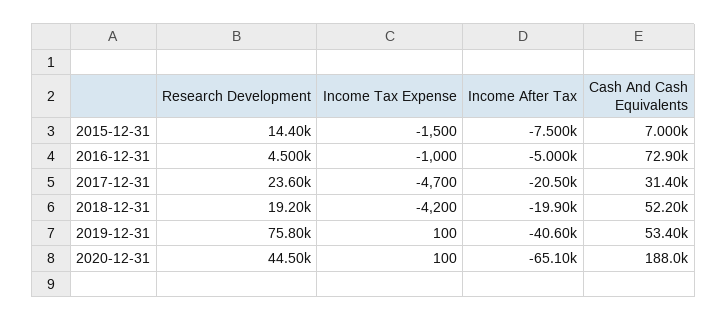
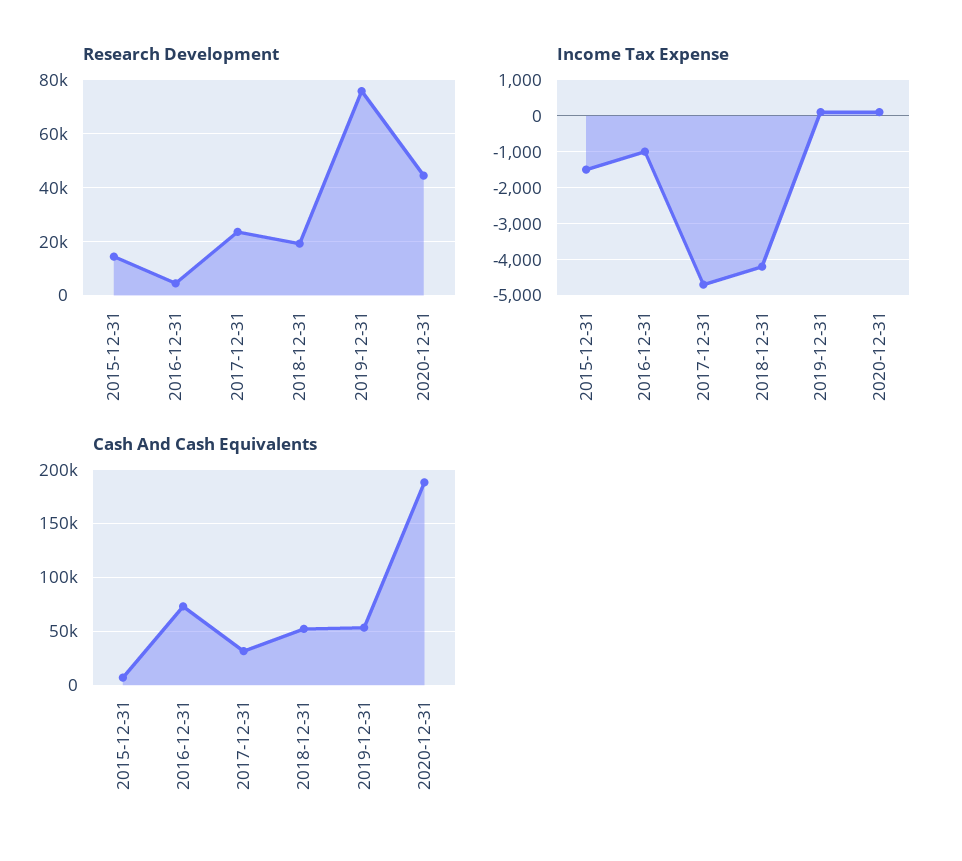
Income After Tax, 2015-12-31: -7500 -> none
Income After Tax, 2016-12-31: -5000 -> none
Income After Tax, 2017-12-31: -20500 -> none
Income After Tax, 2018-12-31: -19900 -> none
Income After Tax, 2019-12-31: -40600 -> none
Income After Tax, 2020-12-31: -65100 -> none

